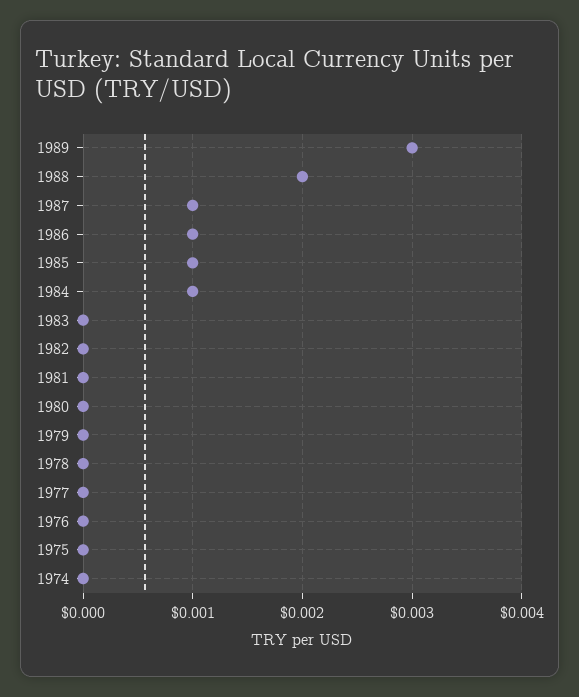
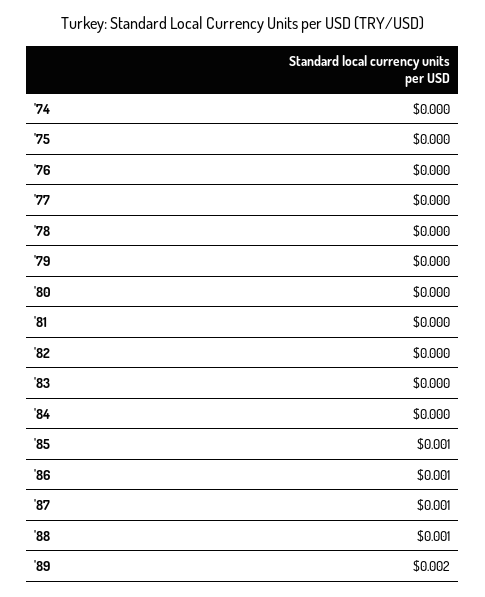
1989: 0.003 -> 0.002
1988: 0.002 -> 0.001
1984: 0.001 -> 0

